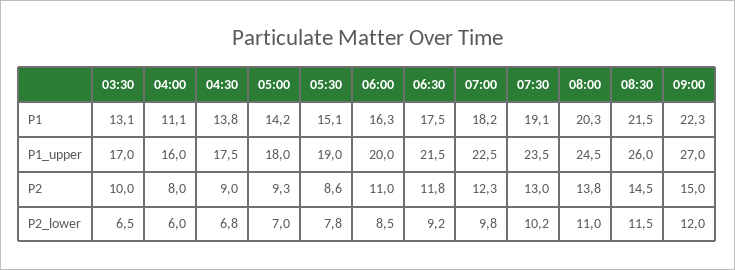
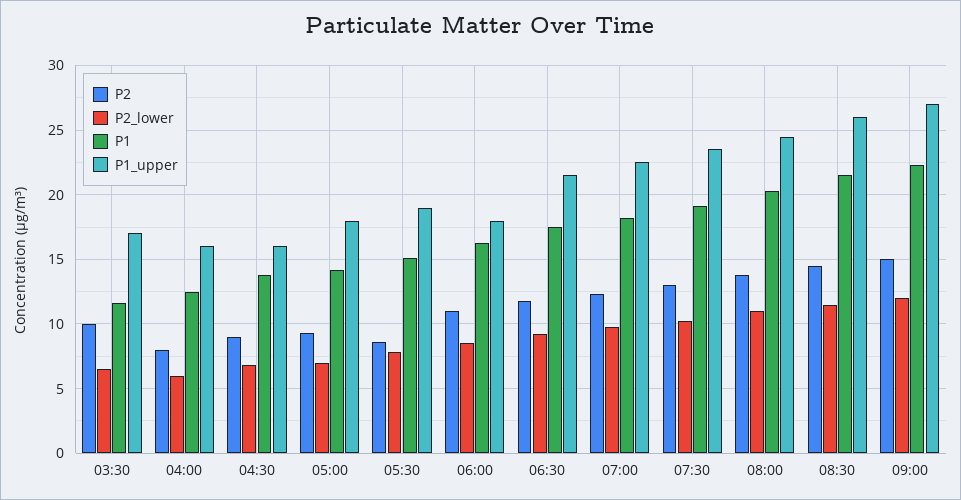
P1, 03:30: 13.1 -> 11.5
P1, 04:00: 11.1 -> 12.5
P1_upper, 04:30: 17.5 -> 16
P1_upper, 06:00: 20 -> 18

